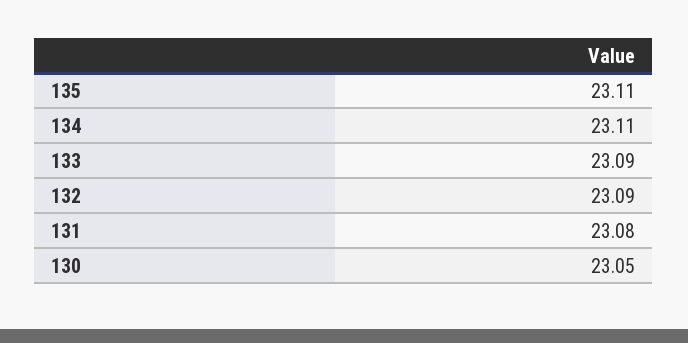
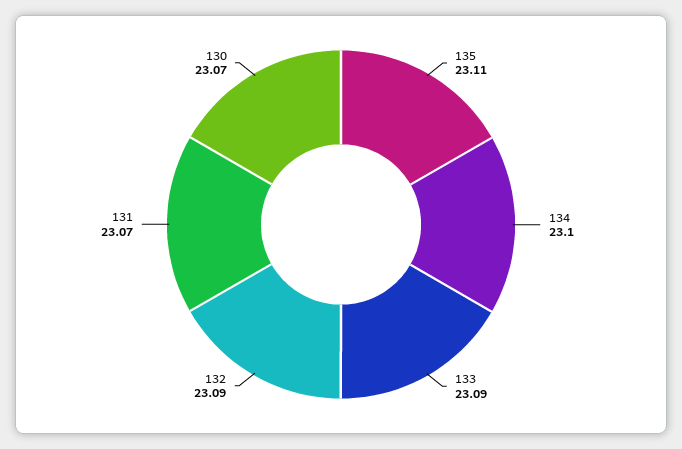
134: 23.11 -> 23.1
131: 23.08 -> 23.07
130: 23.05 -> 23.07

